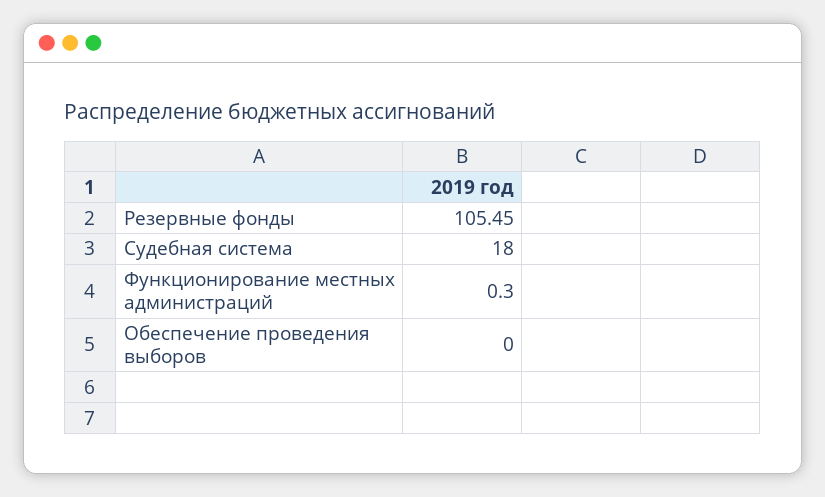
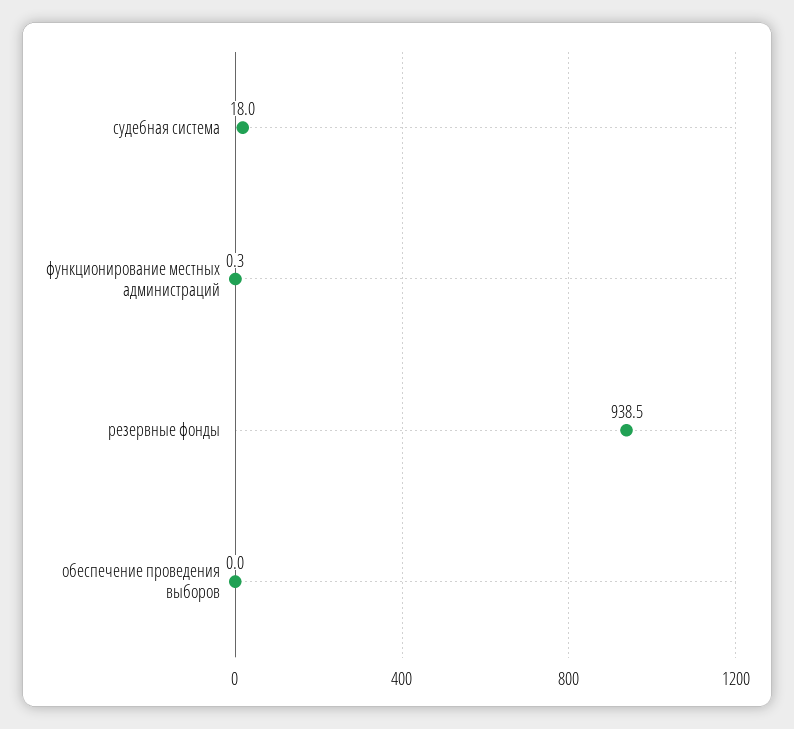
Резервные фонды: 105.45 -> 938.5

